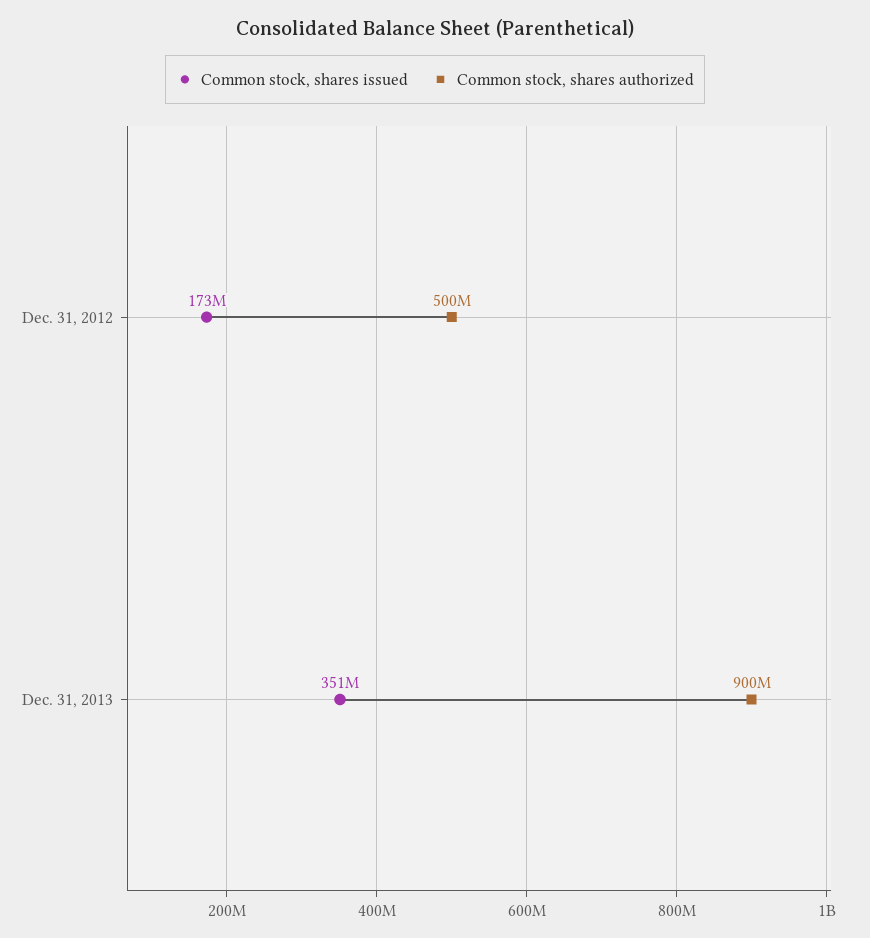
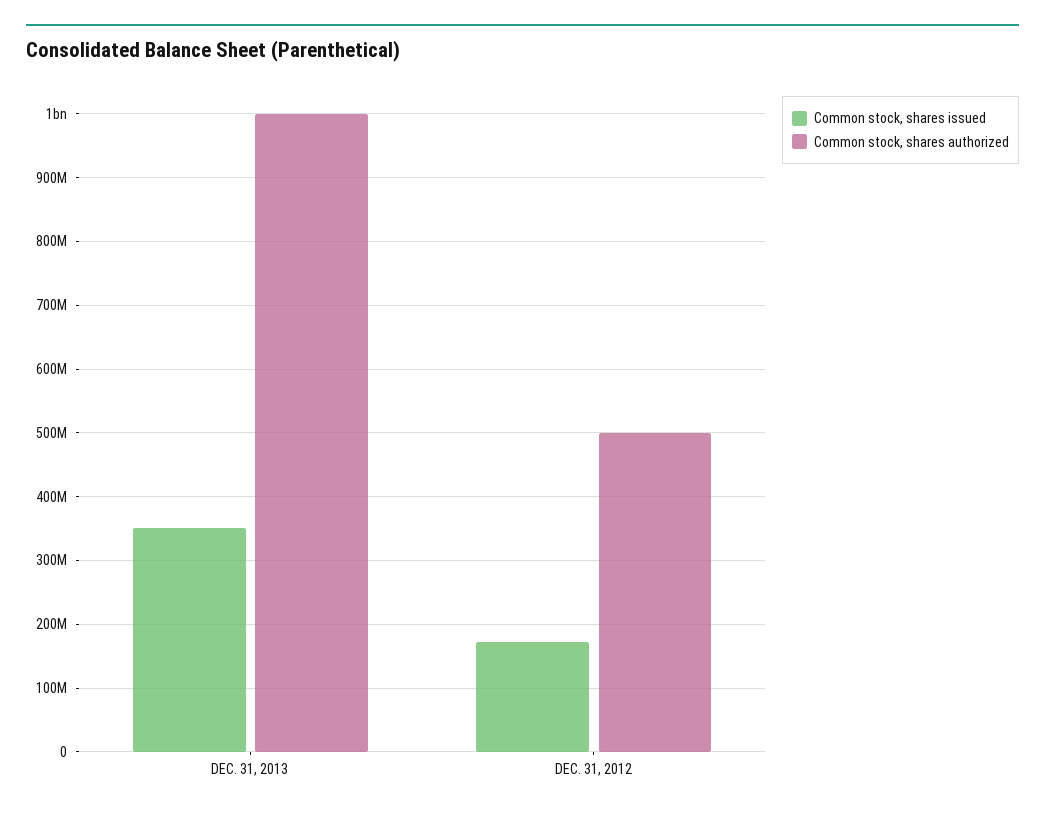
Common stock, shares authorized, Dec. 31, 2013: 900000000 -> 1000000000

